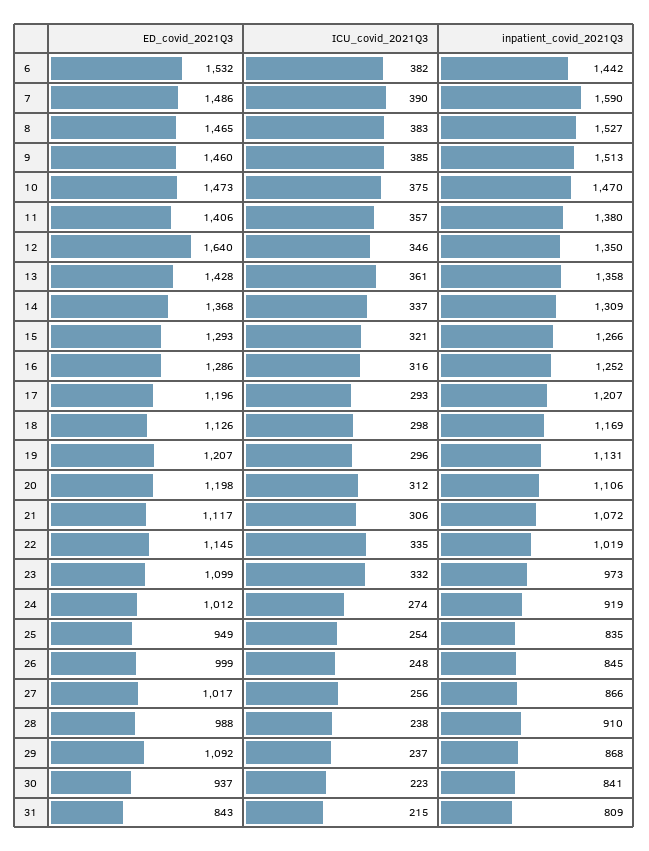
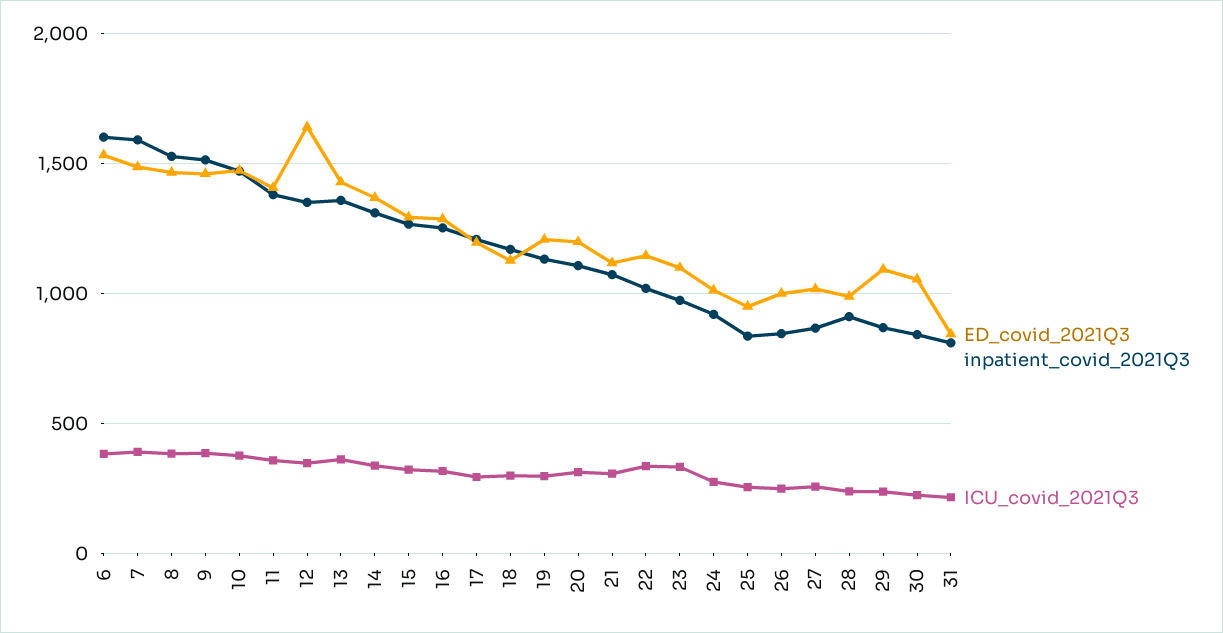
inpatient_covid_2021Q3, 6: 1442 -> 1600
ED_covid_2021Q3, 30: 937 -> 1050

